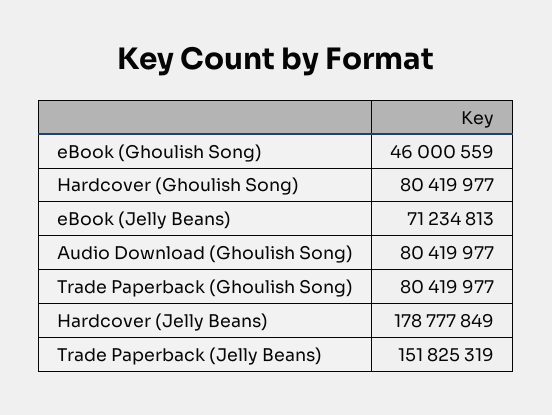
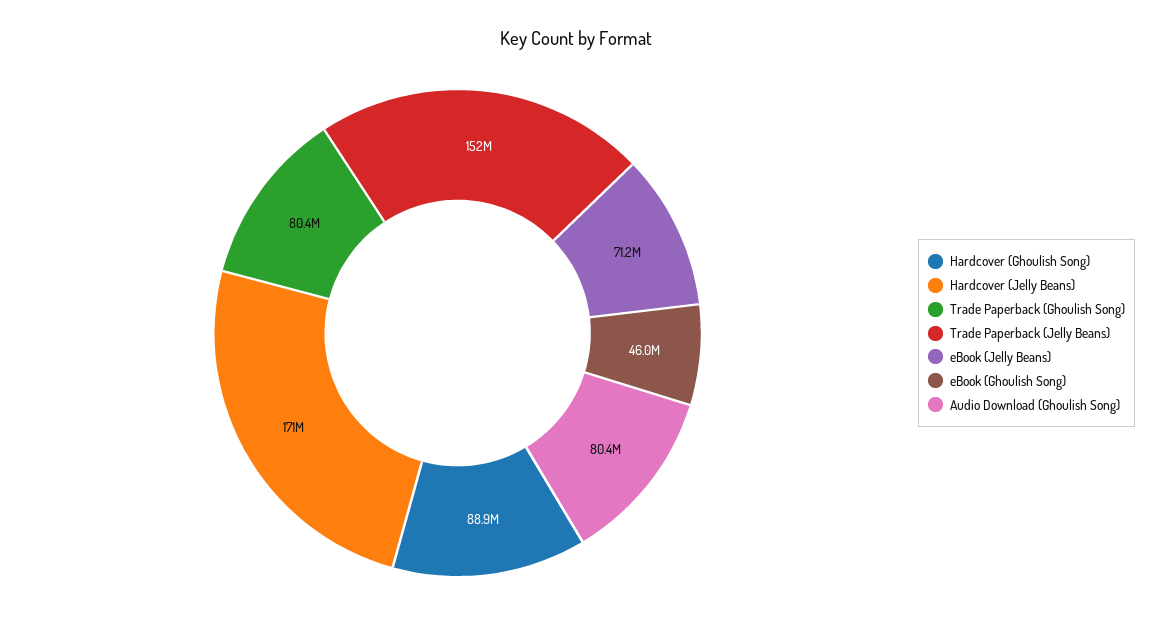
Hardcover (Ghoulish Song): 80419977 -> 88900000
Hardcover (Jelly Beans): 178777849 -> 171000000

